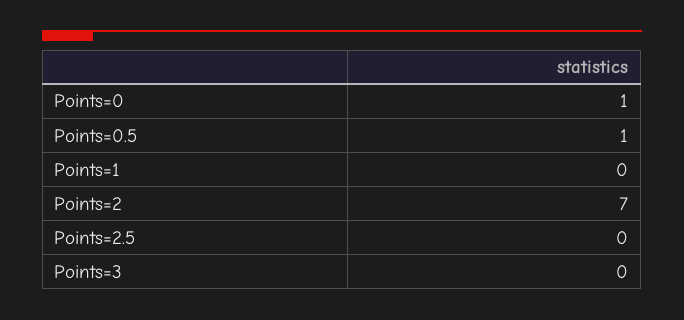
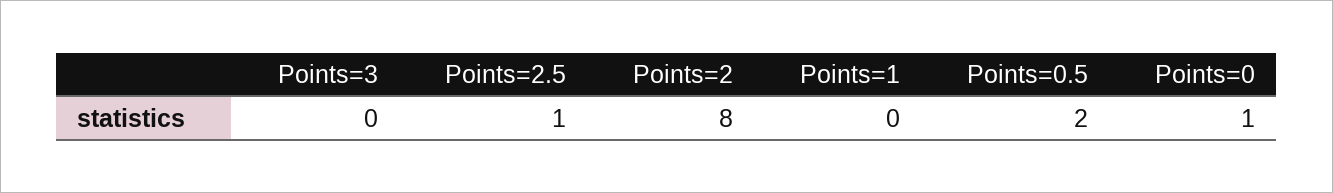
Points=0.5: 1 -> 2
Points=2: 7 -> 8
Points=2.5: 0 -> 1

